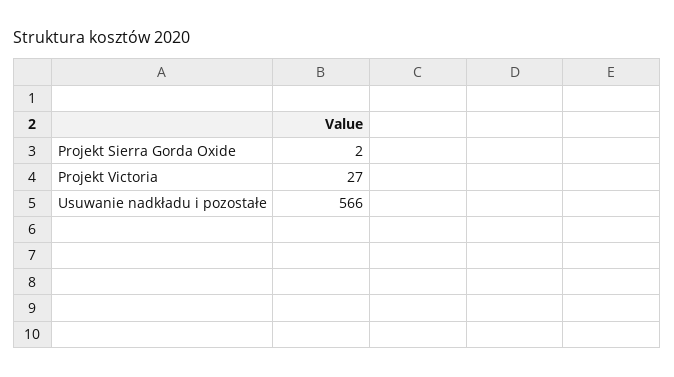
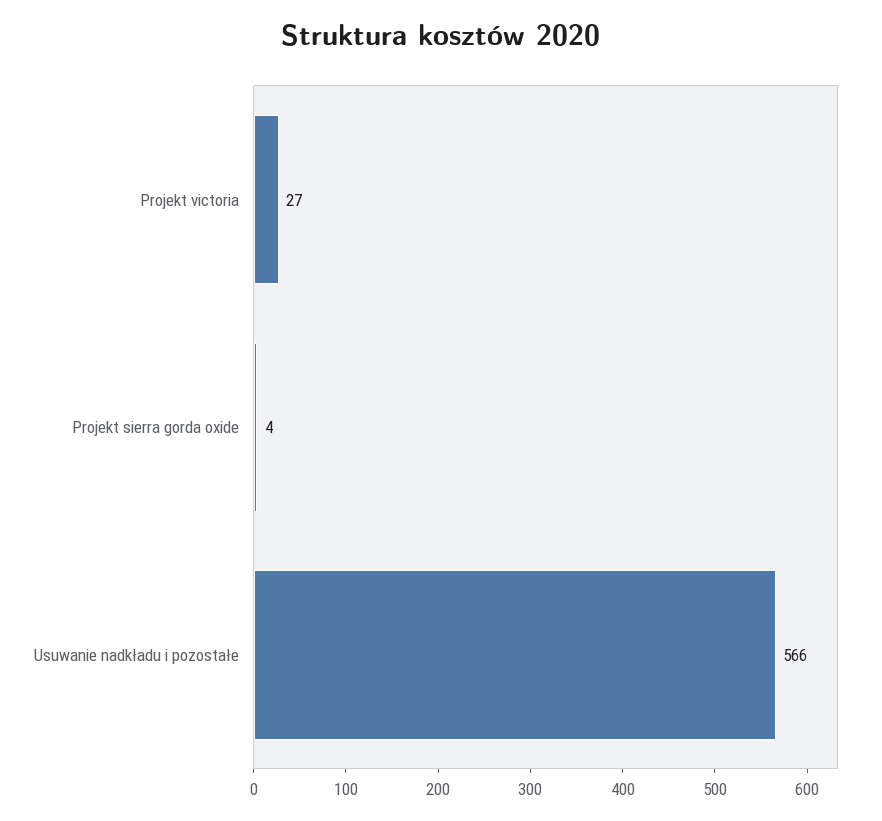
Projekt Sierra Gorda Oxide: 2 -> 4

